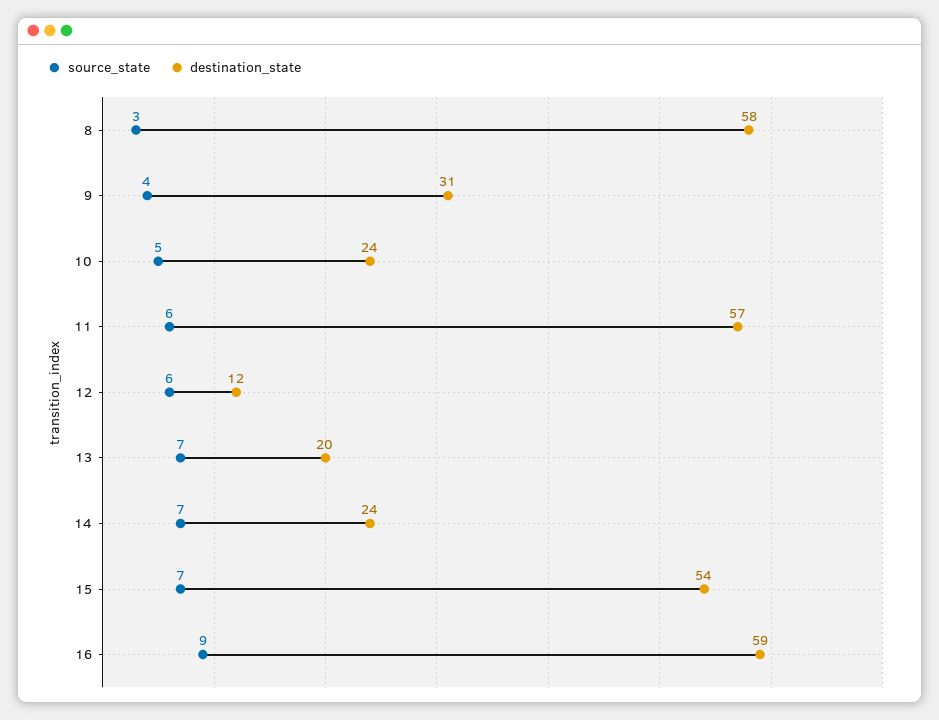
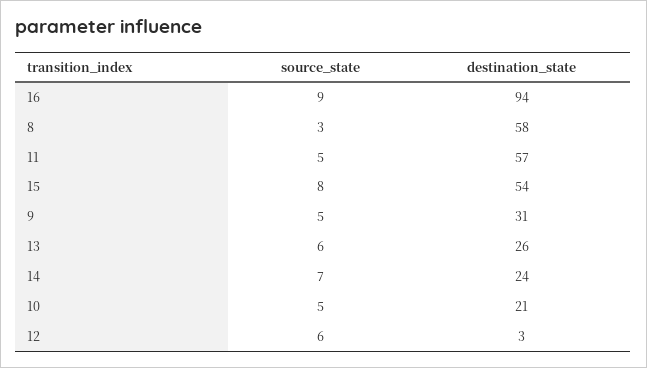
source_state, 9: 4 -> 5
destination_state, 10: 24 -> 21
source_state, 11: 6 -> 5
destination_state, 12: 12 -> 3
source_state, 13: 7 -> 6
destination_state, 13: 20 -> 26
source_state, 15: 7 -> 8
destination_state, 16: 59 -> 94

